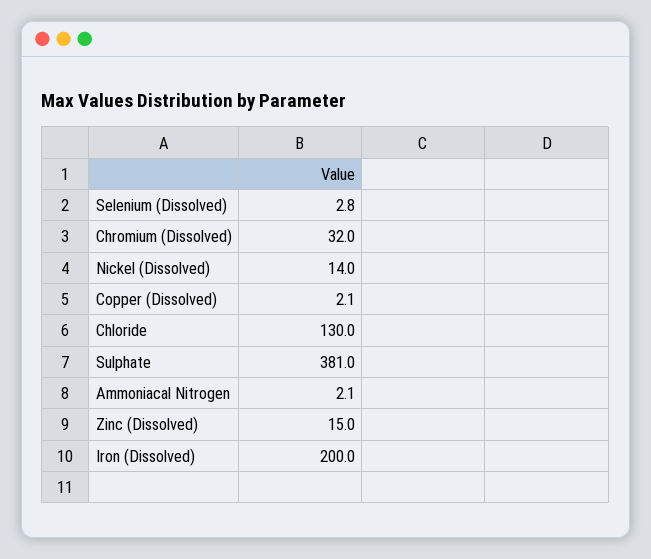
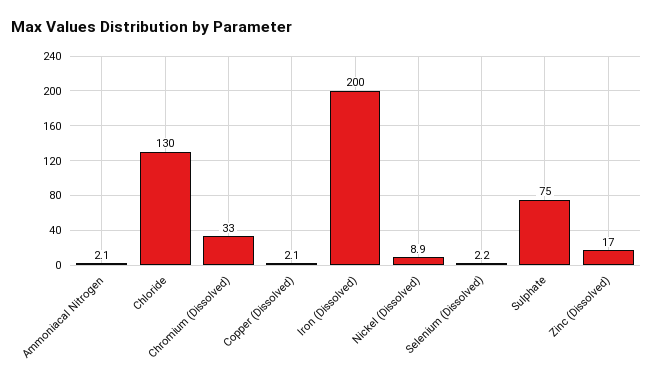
Selenium (Dissolved): 2.8 -> 2.2
Chromium (Dissolved): 32 -> 33
Nickel (Dissolved): 14 -> 8.9
Sulphate: 381 -> 75
Zinc (Dissolved): 15 -> 17

